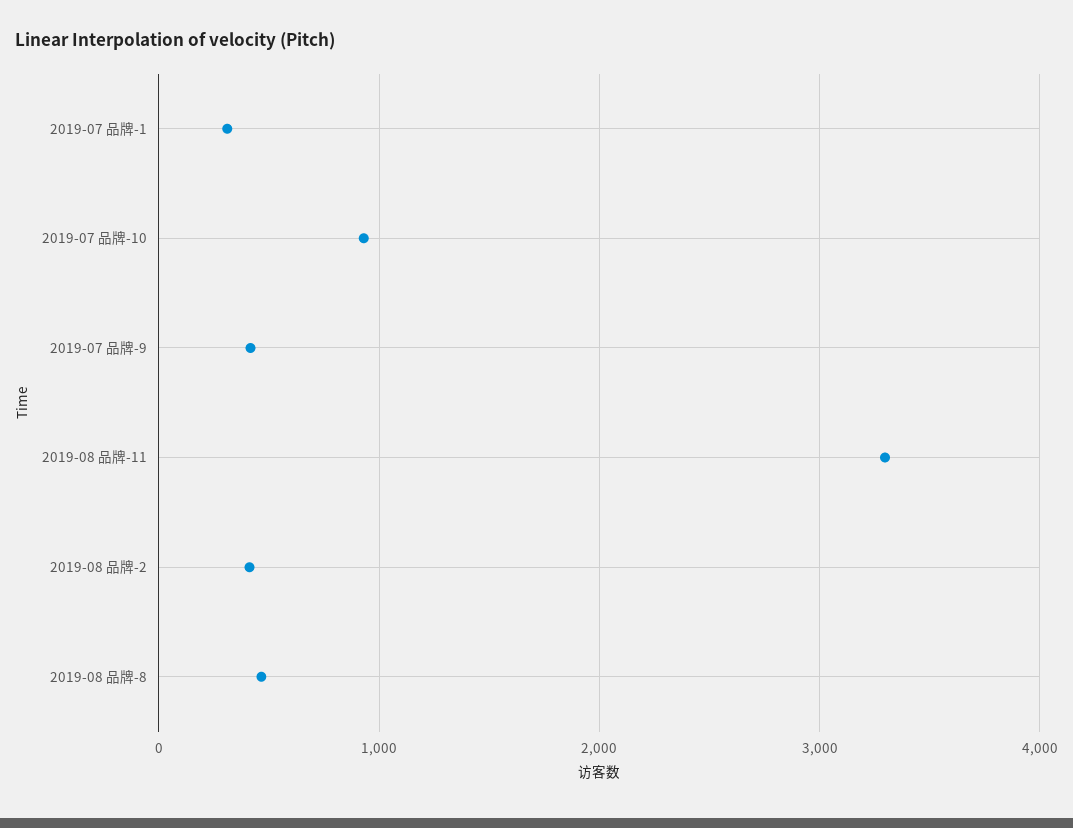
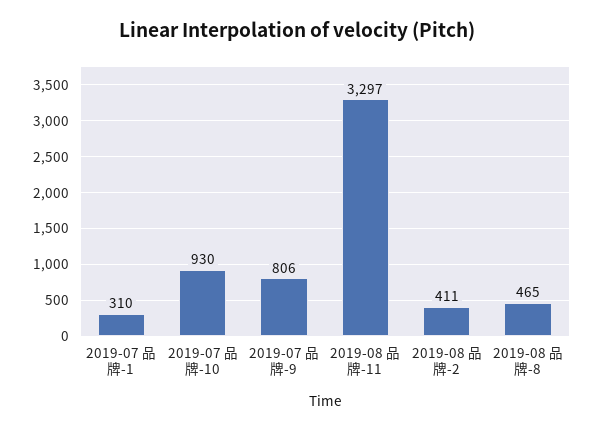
2019-07 品牌-9: 400 -> 806

